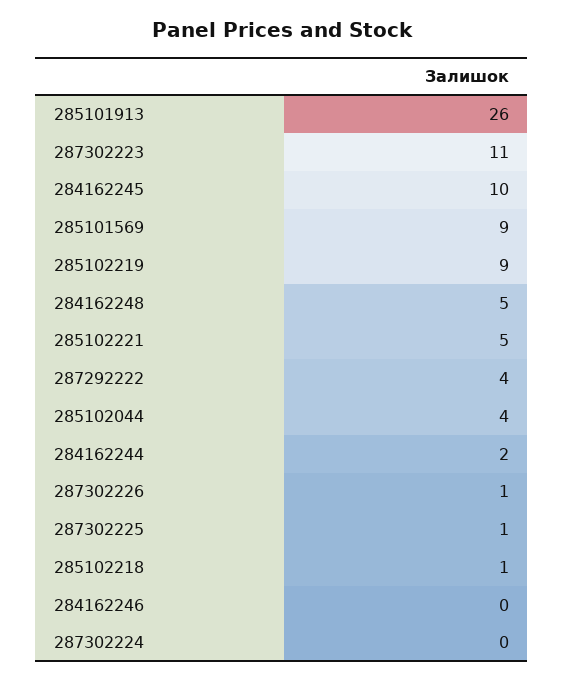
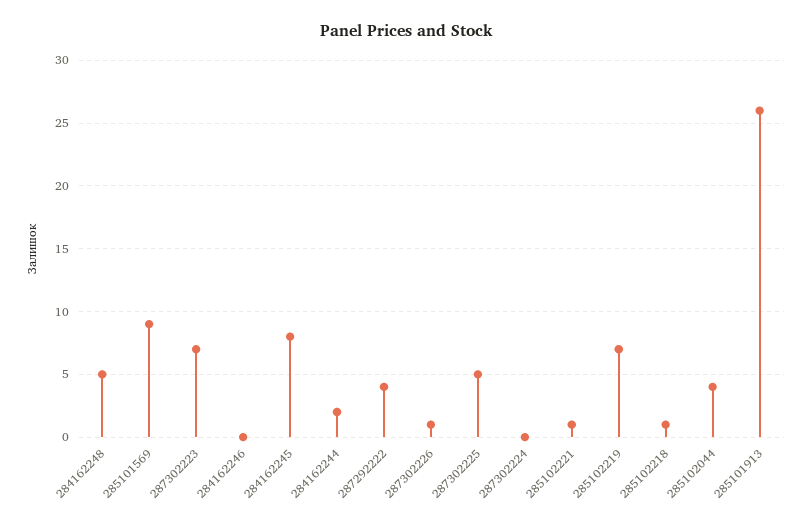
287302223: 11 -> 7
284162245: 10 -> 8
285102219: 9 -> 7
285102221: 5 -> 1
287302225: 1 -> 5

